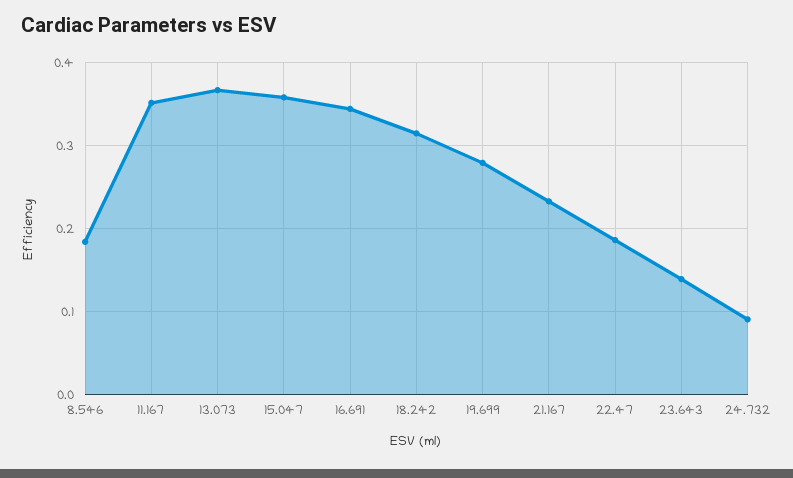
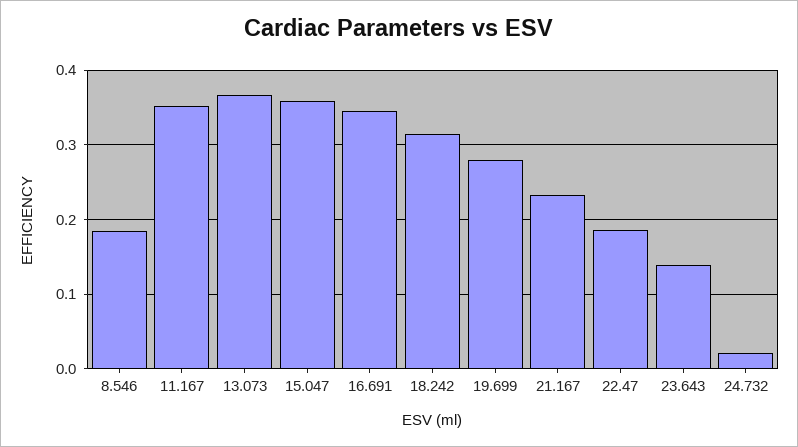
24.732: 0.09 -> 0.02

